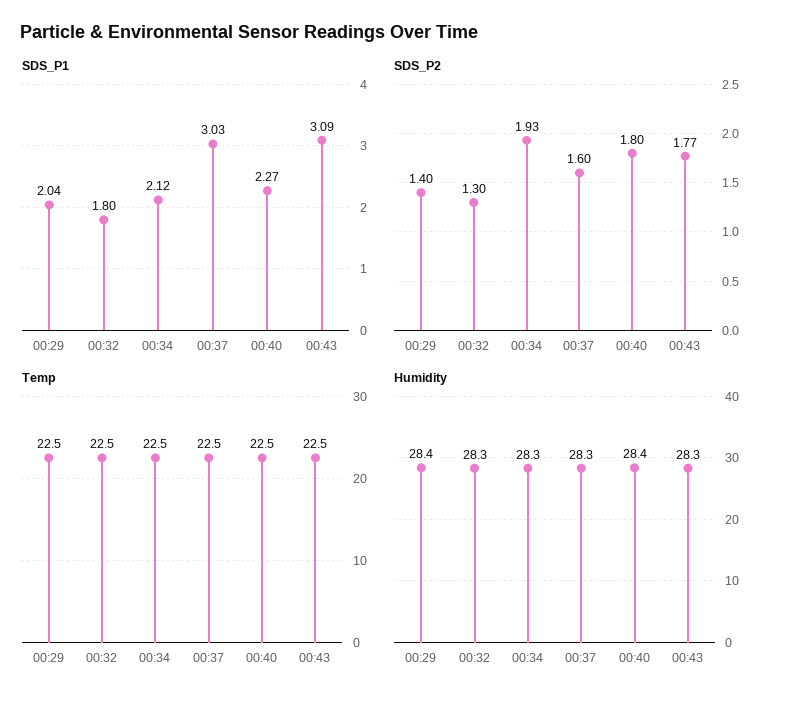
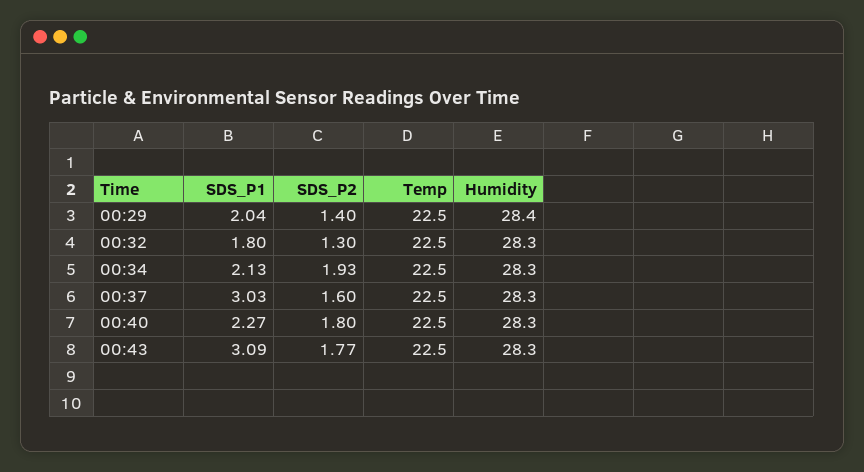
SDS_P1, 00:34: 2.12 -> 2.13
Humidity, 00:40: 28.4 -> 28.3

